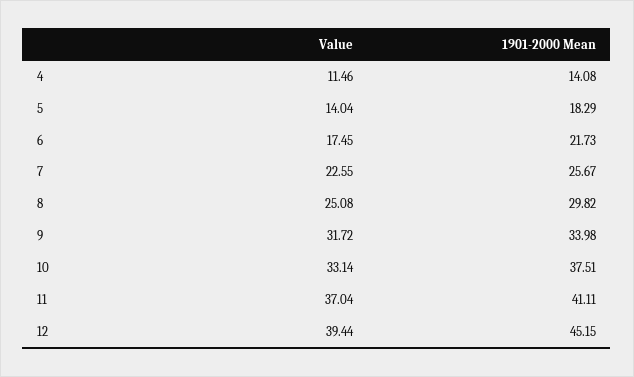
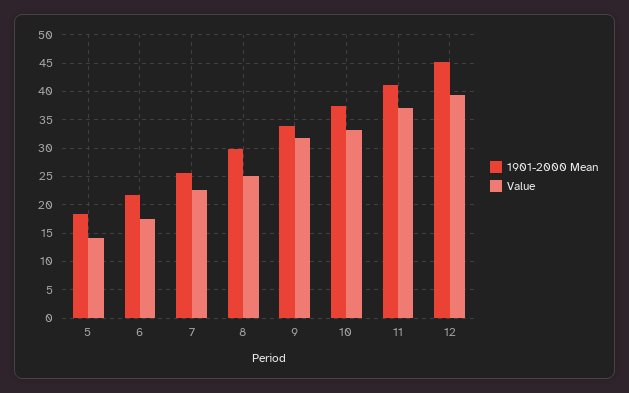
Value, 4: 11.46 -> none
1901-2000 Mean, 4: 14.08 -> none

